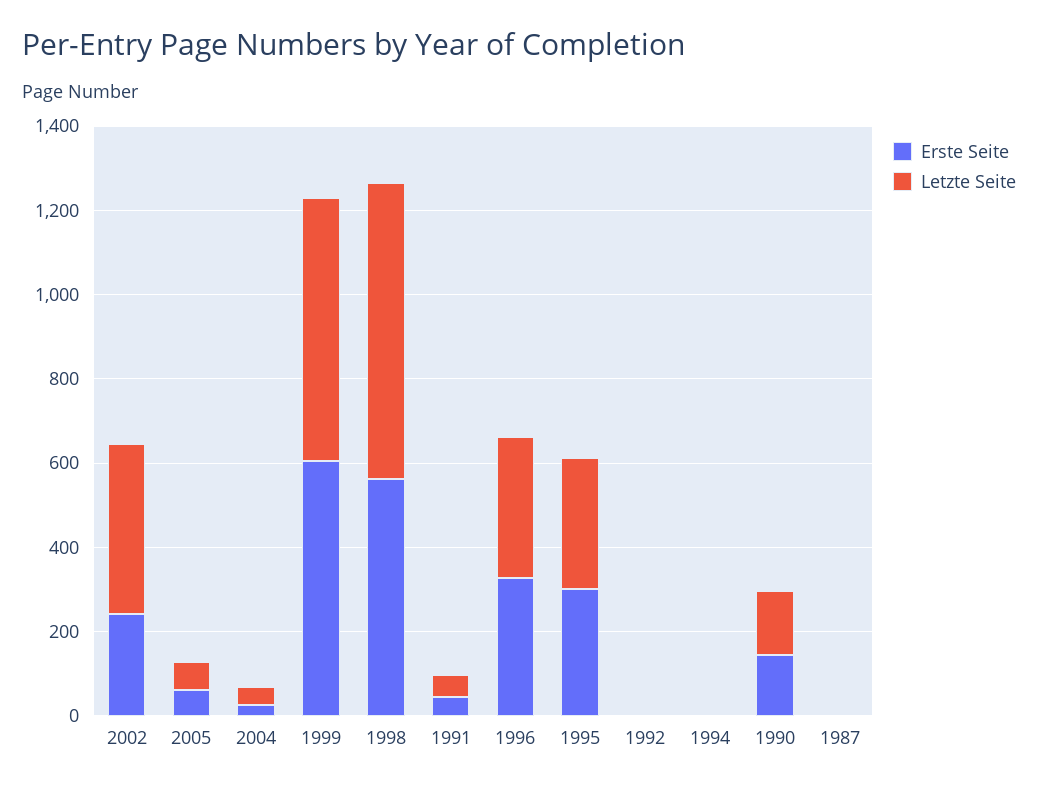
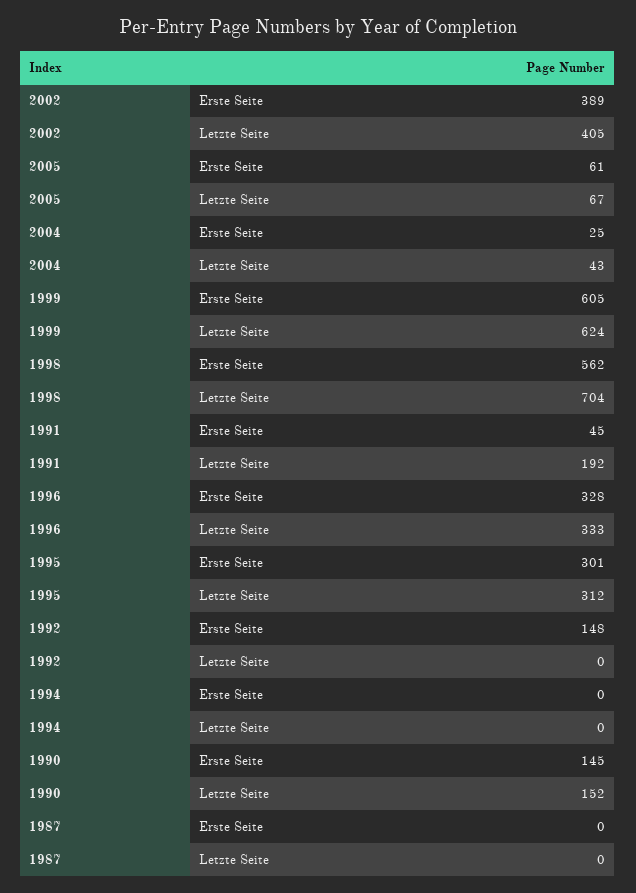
Erste Seite, 2002: 250 -> 389
Letzte Seite, 1991: 50 -> 192
Erste Seite, 1992: 0 -> 148

